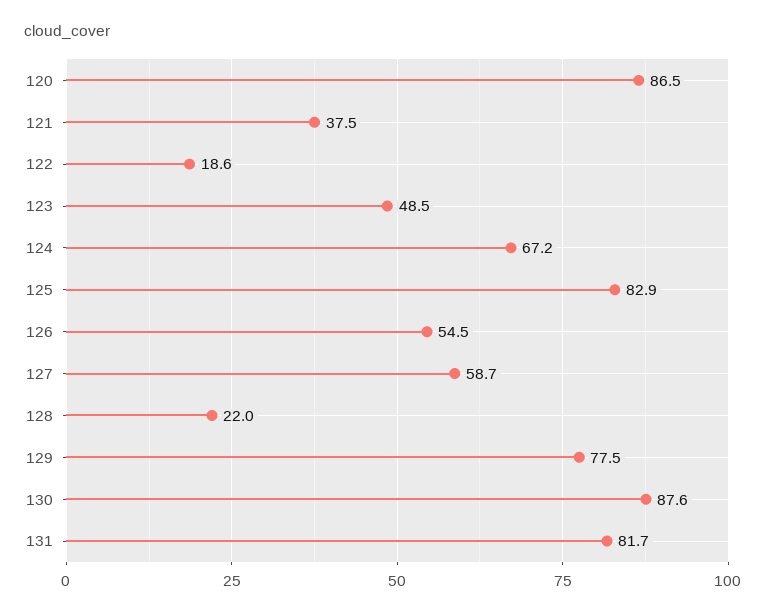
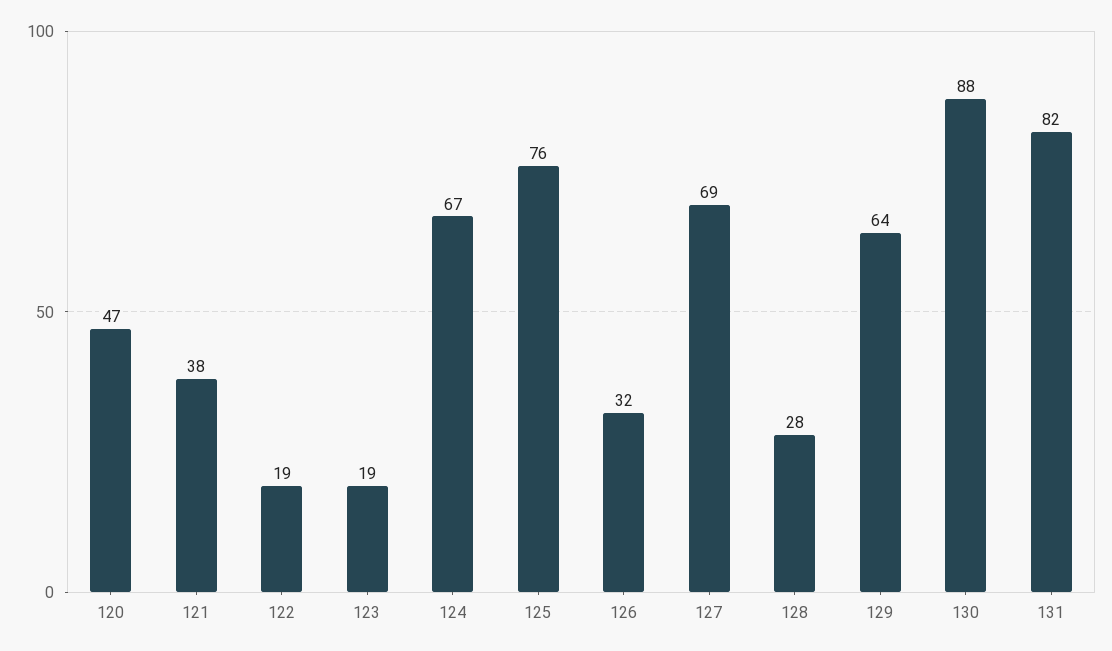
120: 86.5 -> 47
123: 48.5 -> 19
125: 82.9 -> 76
126: 54.5 -> 32
127: 58.7 -> 69
128: 22 -> 28
129: 77.5 -> 64

